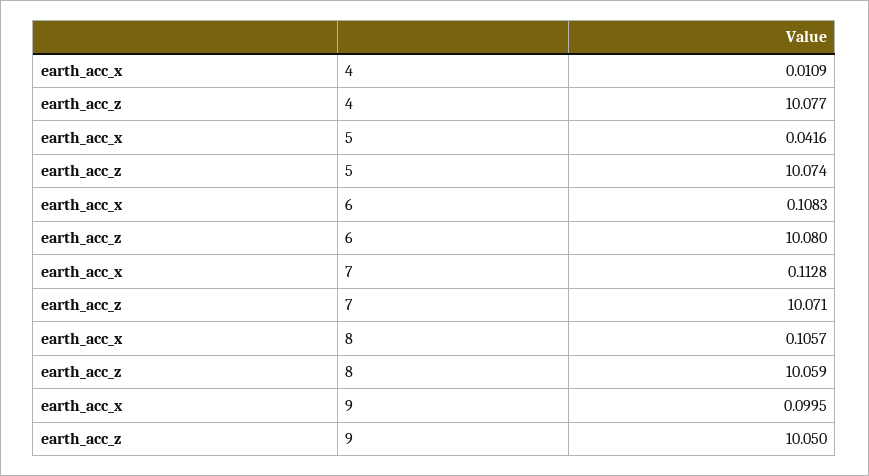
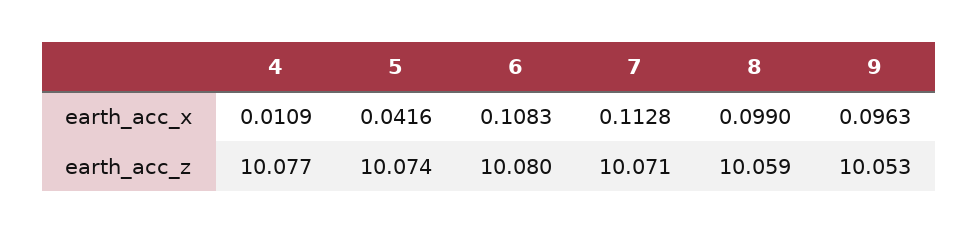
earth_acc_x, 8: 0.1057 -> 0.099
earth_acc_x, 9: 0.0995 -> 0.0963
earth_acc_z, 9: 10.05 -> 10.053

